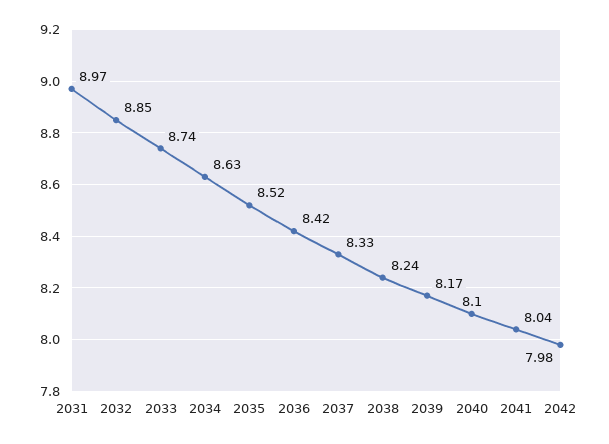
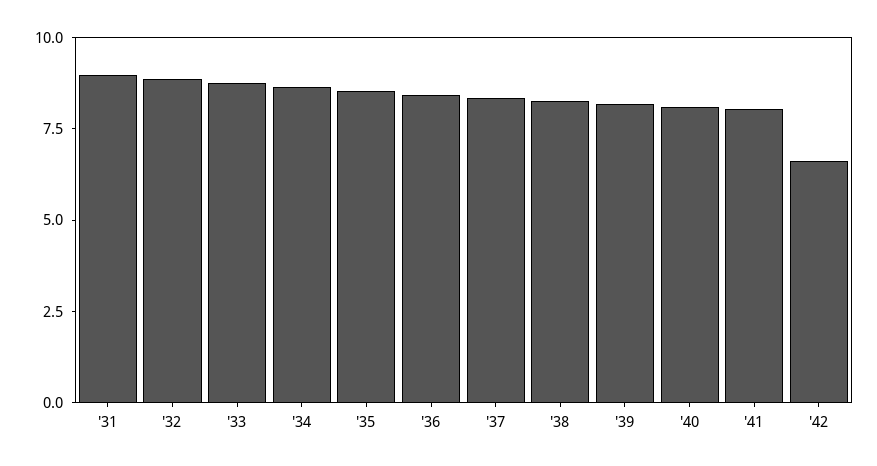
2042: 7.98 -> 6.5

